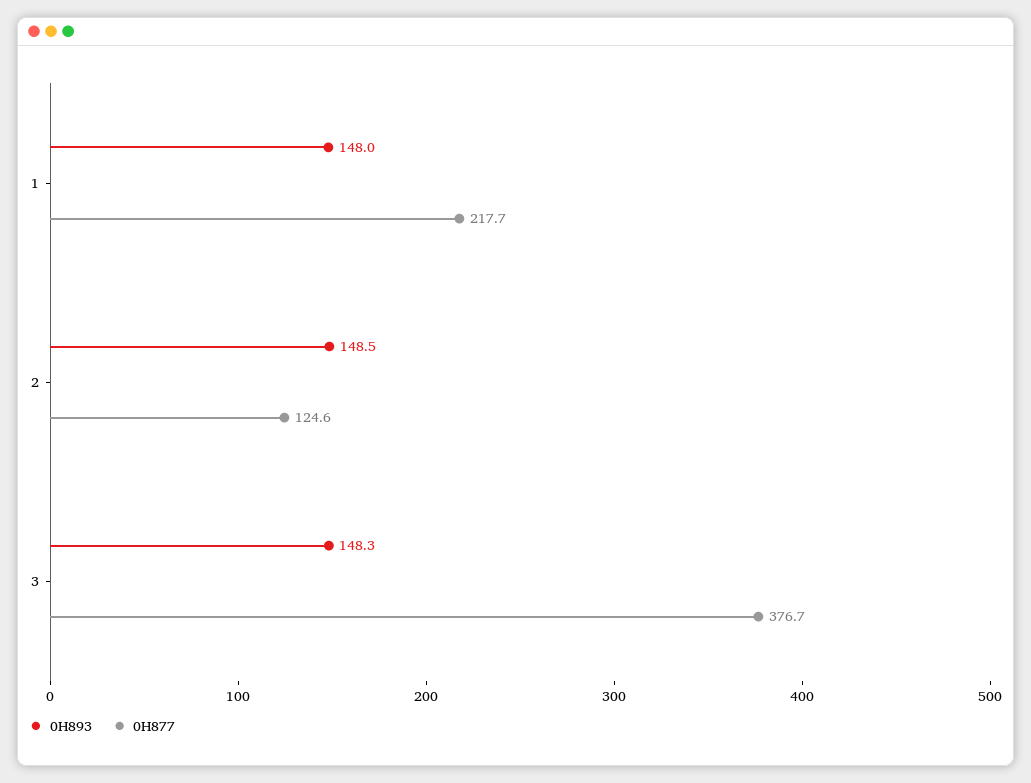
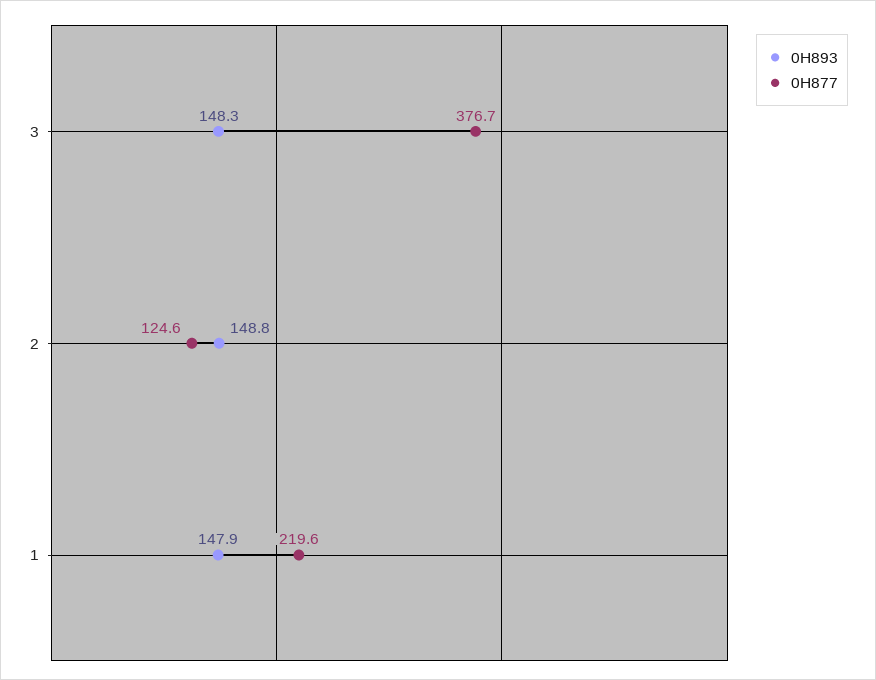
0H893, 1: 148 -> 147.9
0H877, 1: 217.7 -> 219.6
0H893, 2: 148.5 -> 148.8

